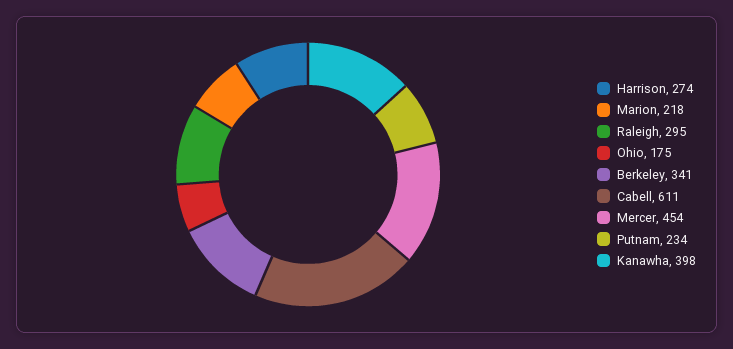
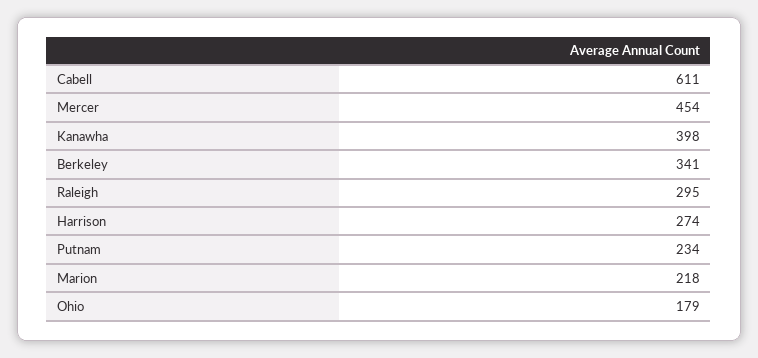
Ohio: 175 -> 179

